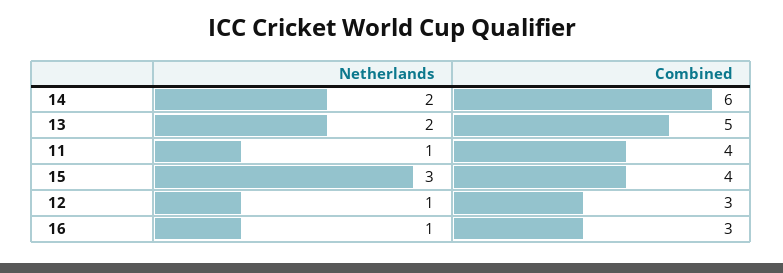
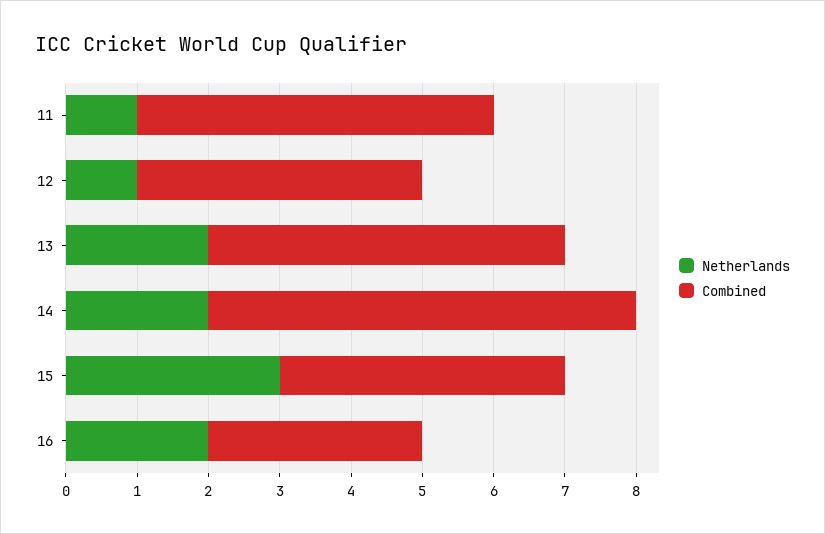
Combined, 11: 4 -> 5
Combined, 12: 3 -> 4
Netherlands, 16: 1 -> 2

